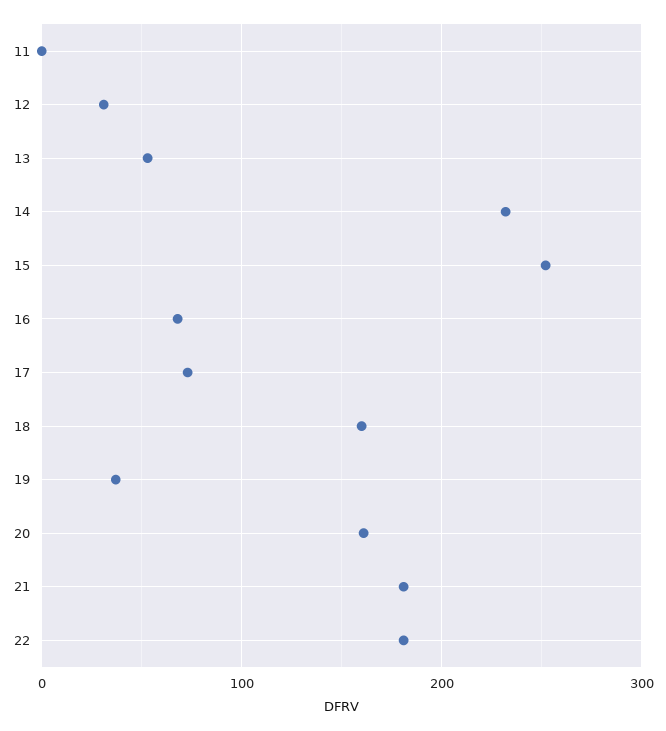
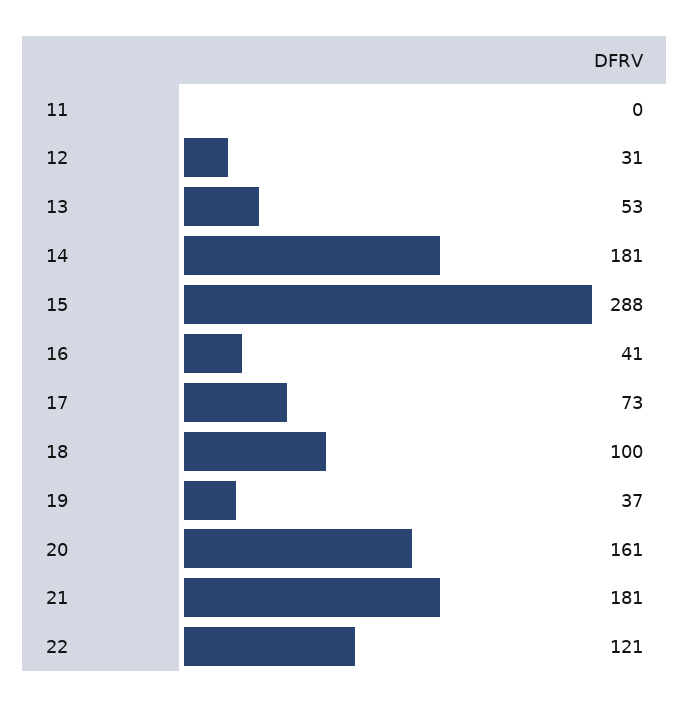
14: 230 -> 181
15: 250 -> 288
16: 70 -> 41
18: 160 -> 100
22: 180 -> 121

